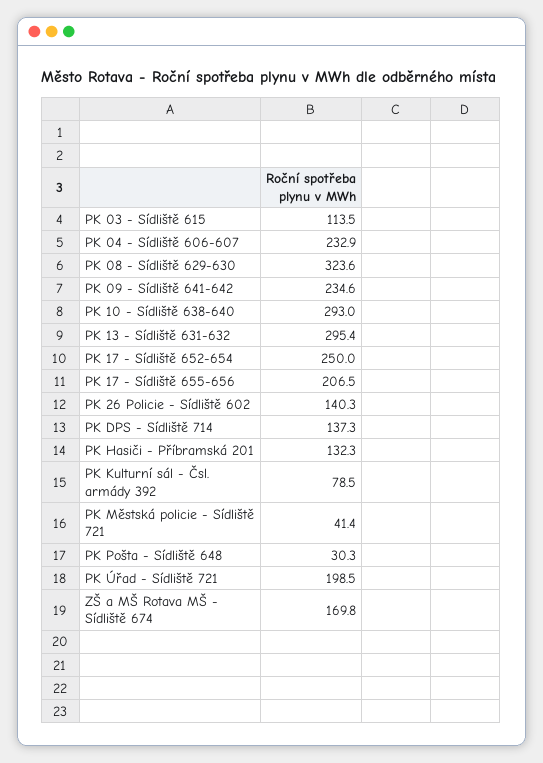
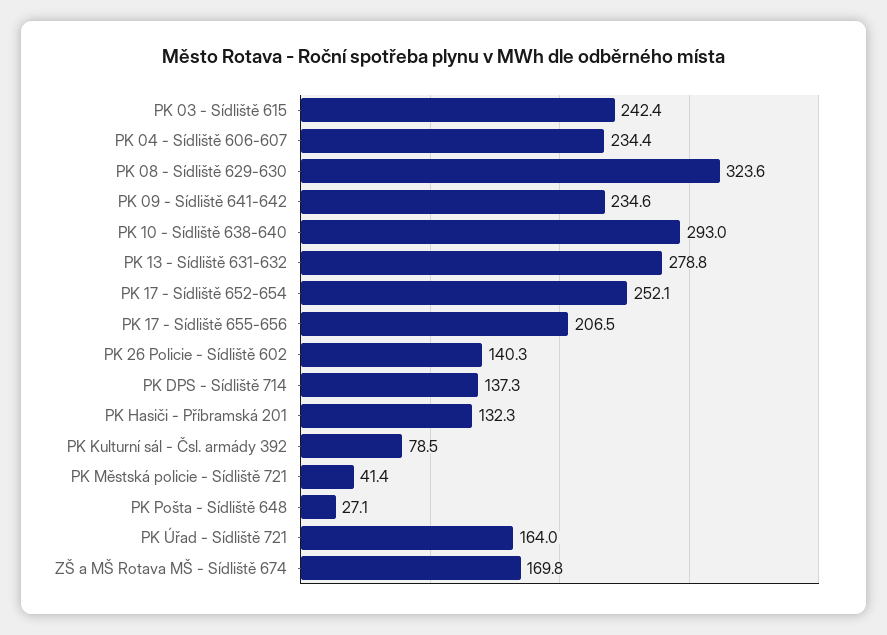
PK 03 - Sídliště 615: 113.5 -> 242.4
PK 04 - Sídliště 606-607: 232.9 -> 234.4
PK 13 - Sídliště 631-632: 295.4 -> 278.8
PK 17 - Sídliště 652-654: 250 -> 252.1
PK Pošta - Sídliště 648: 30.3 -> 27.1
PK Úřad - Sídliště 721: 198.5 -> 164

